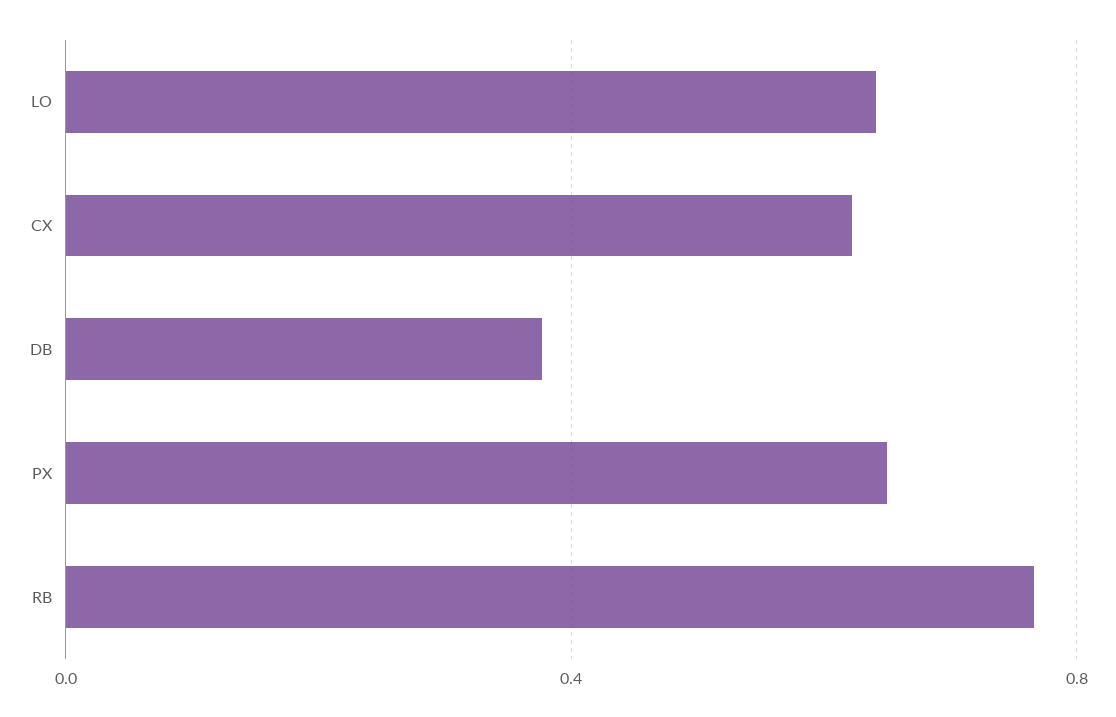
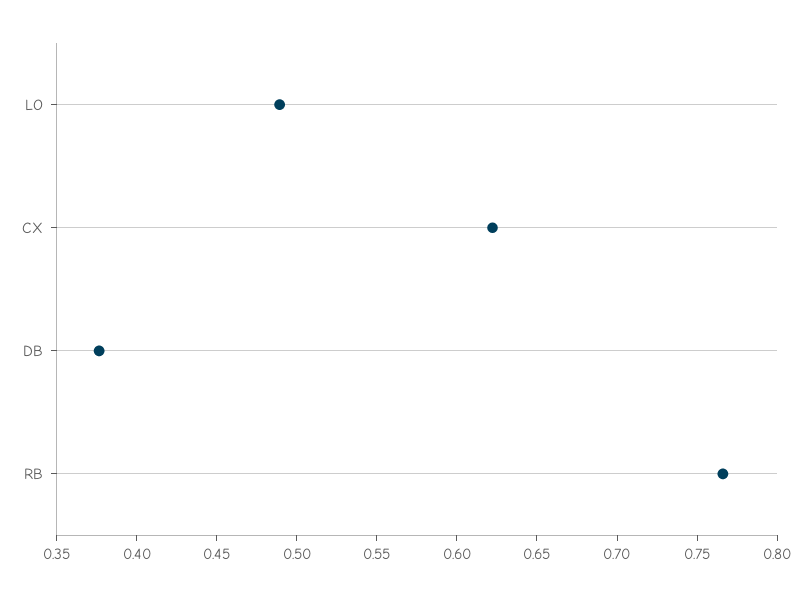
LO: 0.65 -> 0.49
PX: 0.65 -> none

